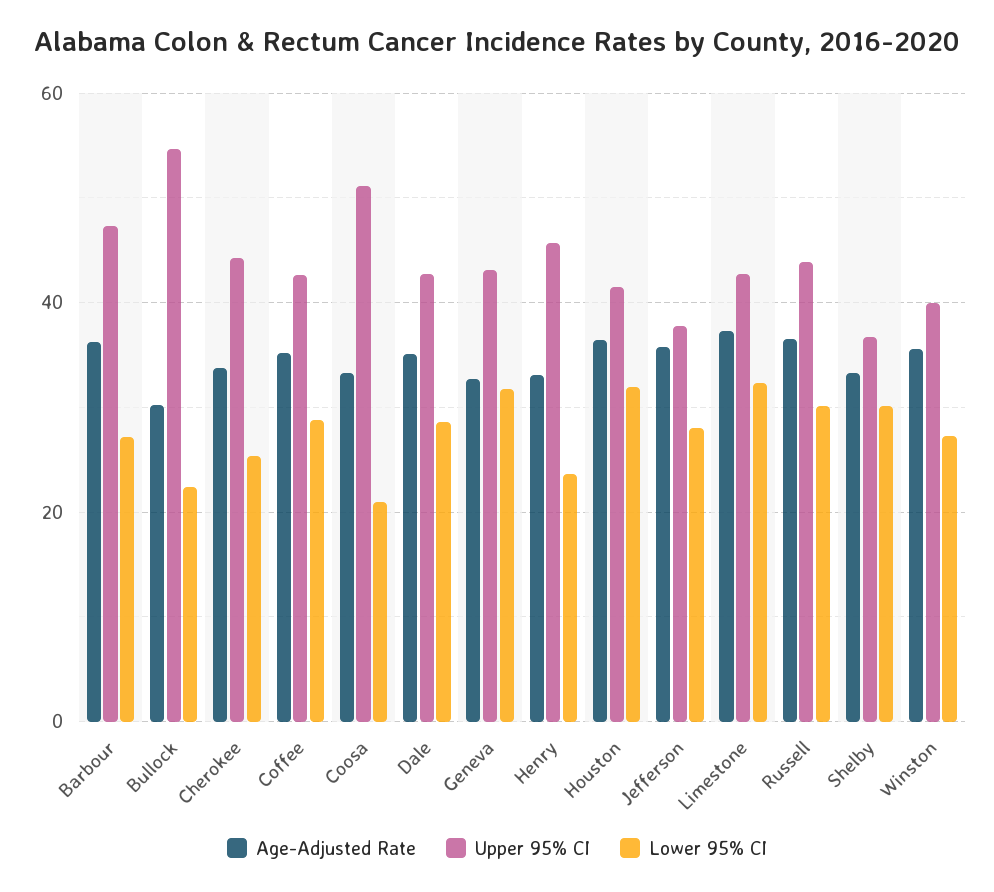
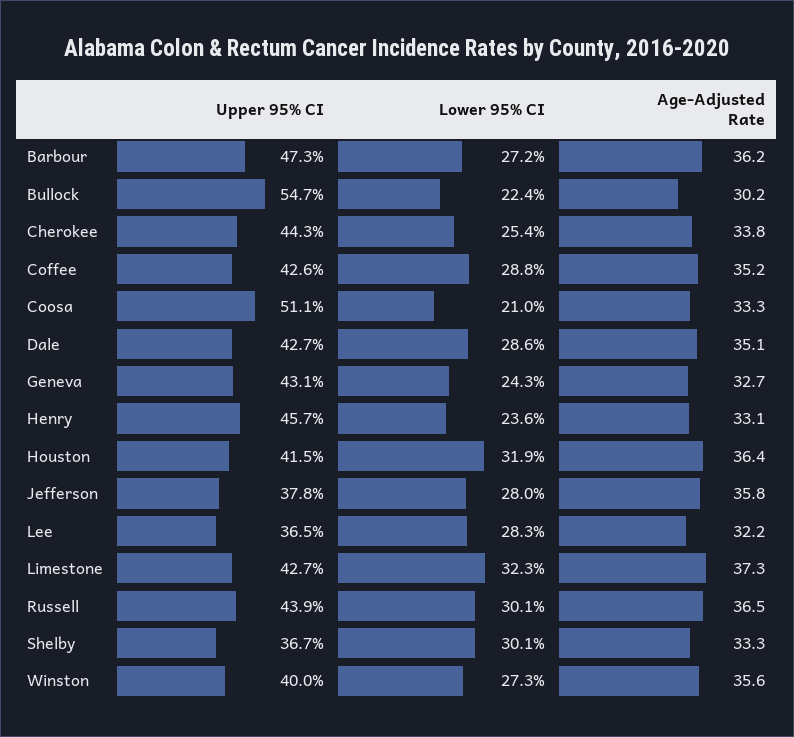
Lower 95% CI, Geneva: 32 -> 24.3
Upper 95% CI, Lee: none -> 36.5
Lower 95% CI, Lee: none -> 28.3
Age-Adjusted Rate, Lee: none -> 32.2

